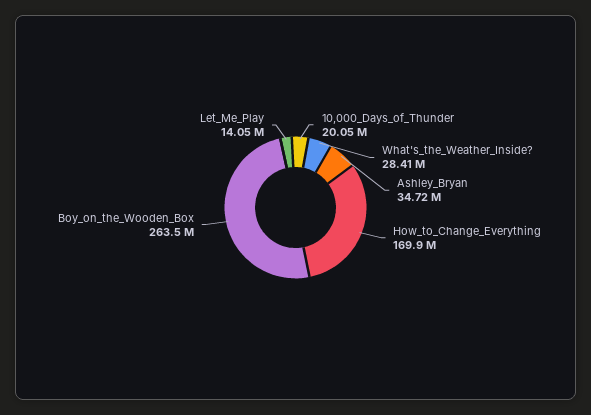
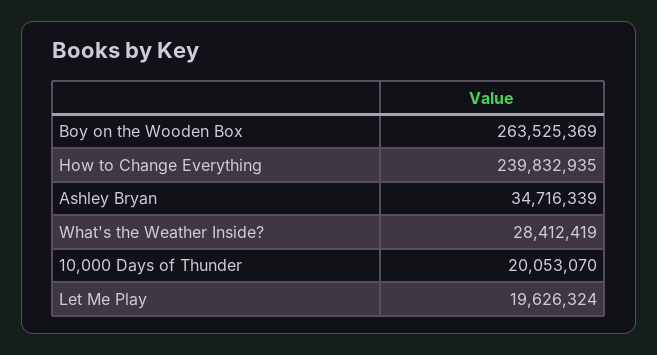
How_to_Change_Everything: 169900000 -> 239832935
Let_Me_Play: 14050000 -> 19626324

